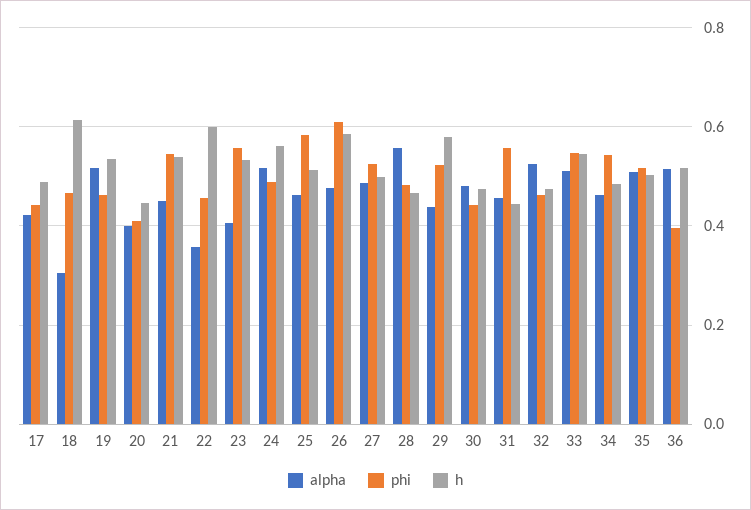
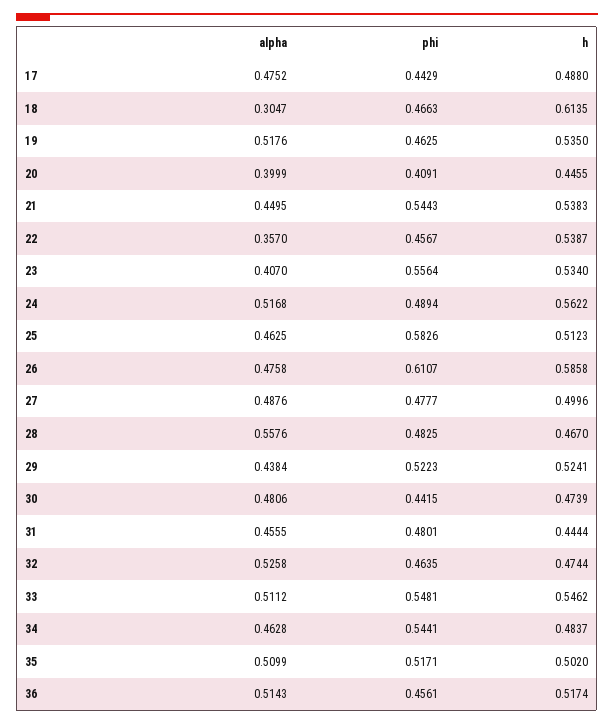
alpha, 17: 0.42 -> 0.4752
h, 22: 0.6 -> 0.5387
phi, 27: 0.52 -> 0.4777
h, 29: 0.58 -> 0.5241
phi, 31: 0.56 -> 0.4801
phi, 36: 0.4 -> 0.4561

